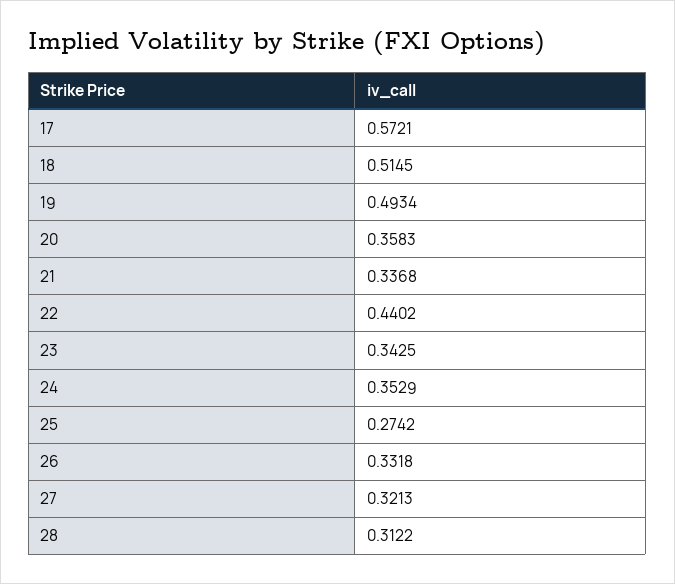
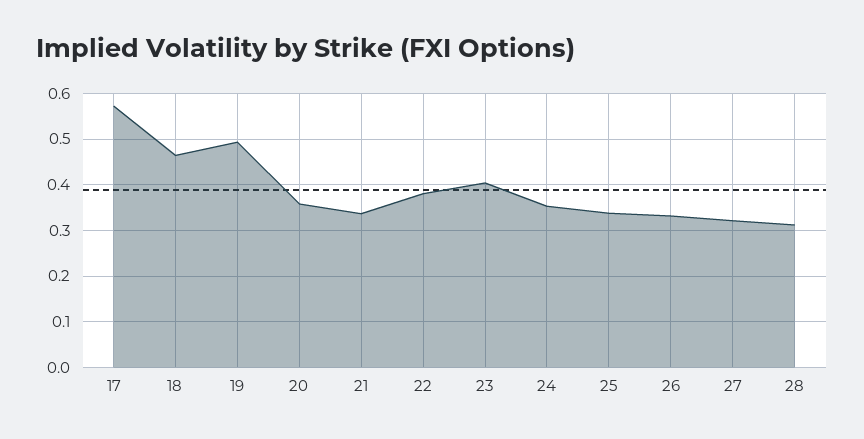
18: 0.5145 -> 0.46
22: 0.4402 -> 0.38
23: 0.3425 -> 0.4
25: 0.2742 -> 0.34

